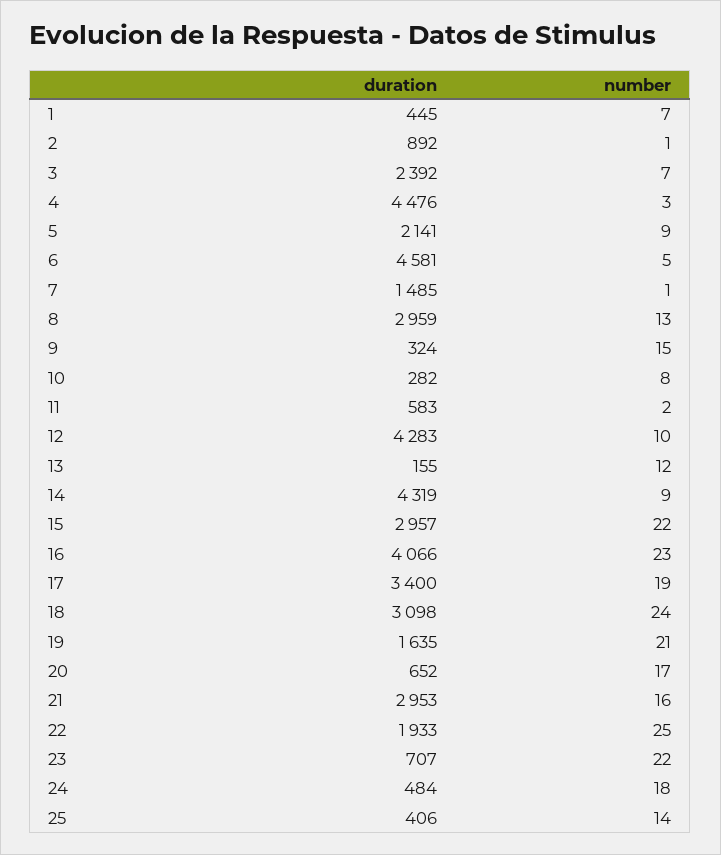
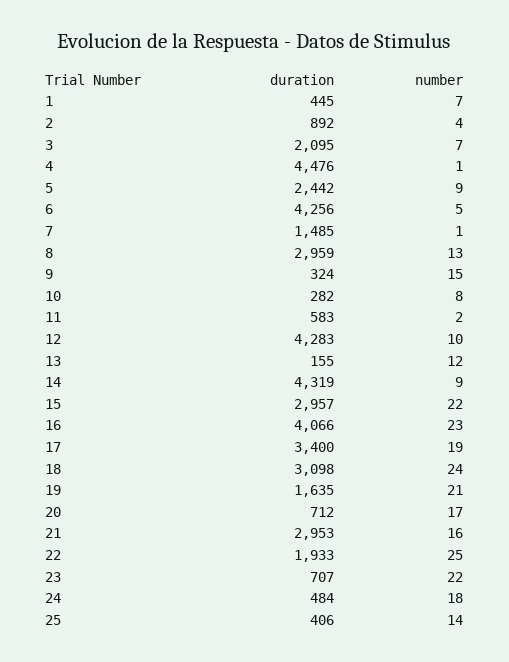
number, 2: 1 -> 4
duration, 3: 2392 -> 2095
number, 4: 3 -> 1
duration, 5: 2141 -> 2442
duration, 6: 4581 -> 4256
duration, 20: 652 -> 712

